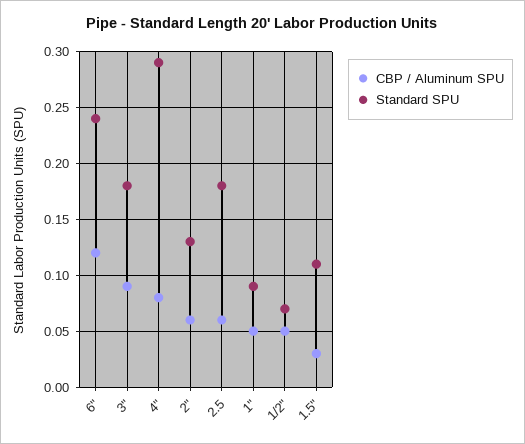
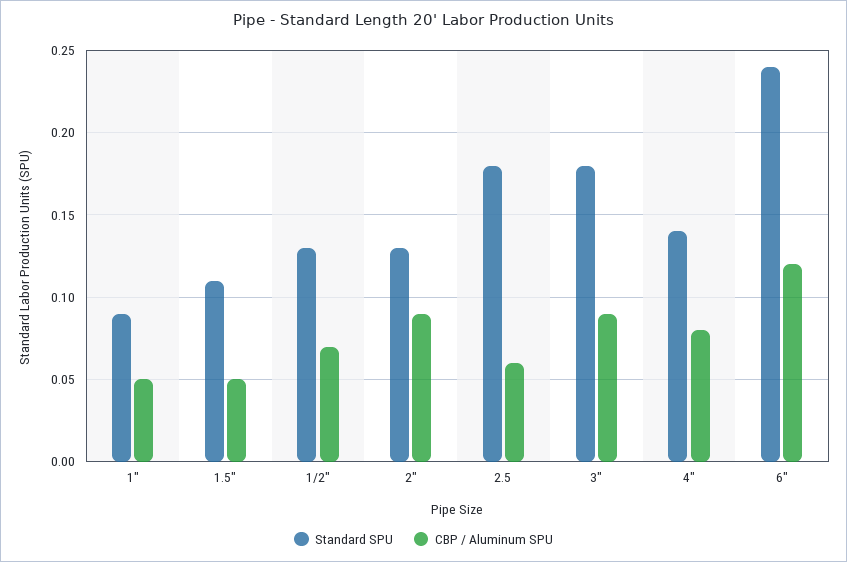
Standard SPU, 4": 0.29 -> 0.14
CBP / Aluminum SPU, 2": 0.06 -> 0.09
CBP / Aluminum SPU, 1/2": 0.05 -> 0.07
Standard SPU, 1/2": 0.07 -> 0.13
CBP / Aluminum SPU, 1.5": 0.03 -> 0.05

